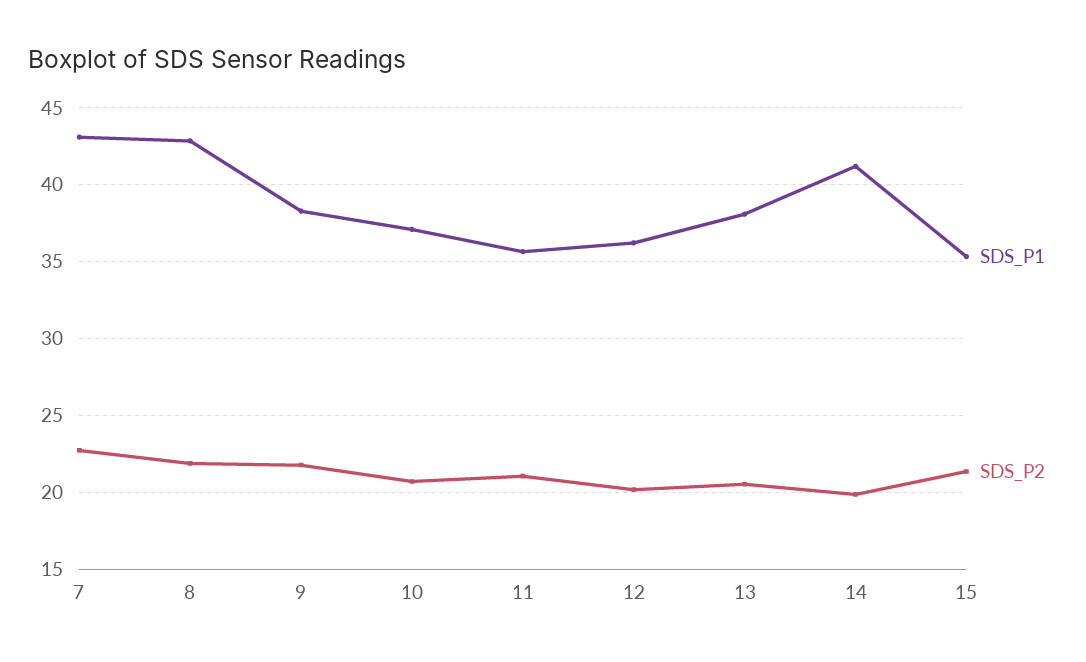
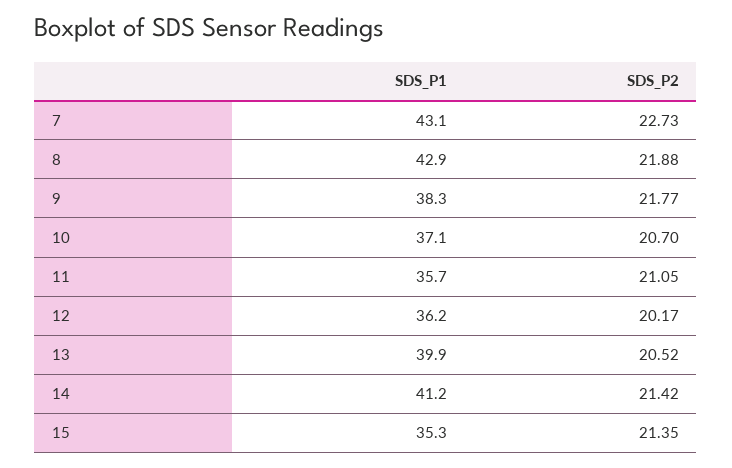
SDS_P1, 13: 38 -> 39.9
SDS_P2, 14: 20 -> 21.42

